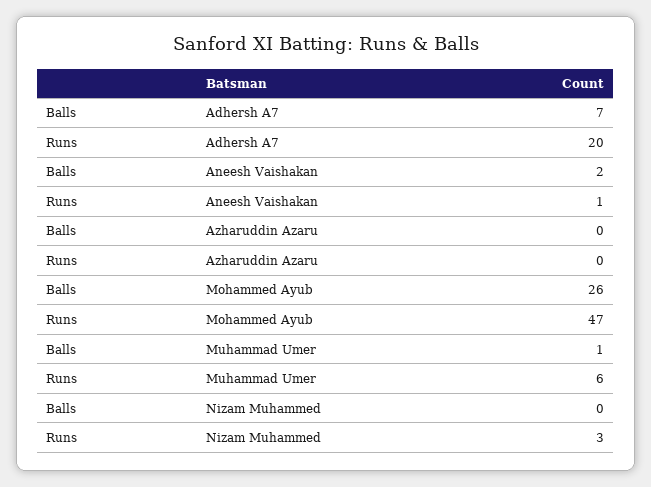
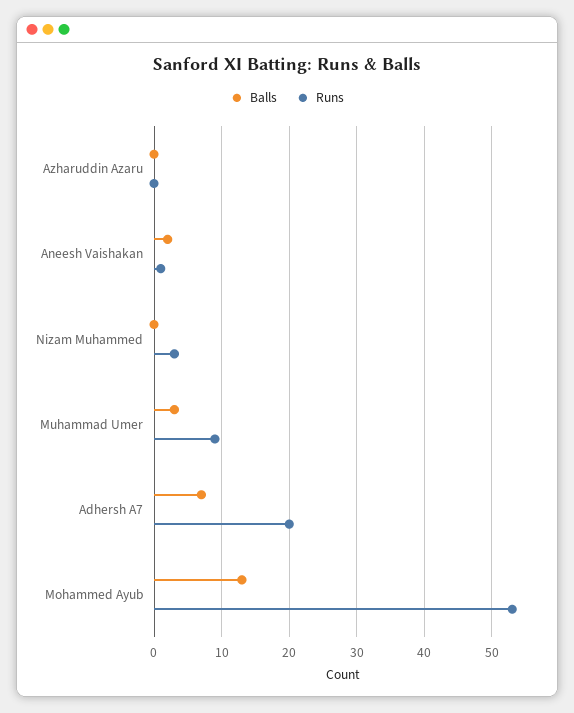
Balls, Mohammed Ayub: 26 -> 13
Runs, Mohammed Ayub: 47 -> 53
Balls, Muhammad Umer: 1 -> 3
Runs, Muhammad Umer: 6 -> 9

